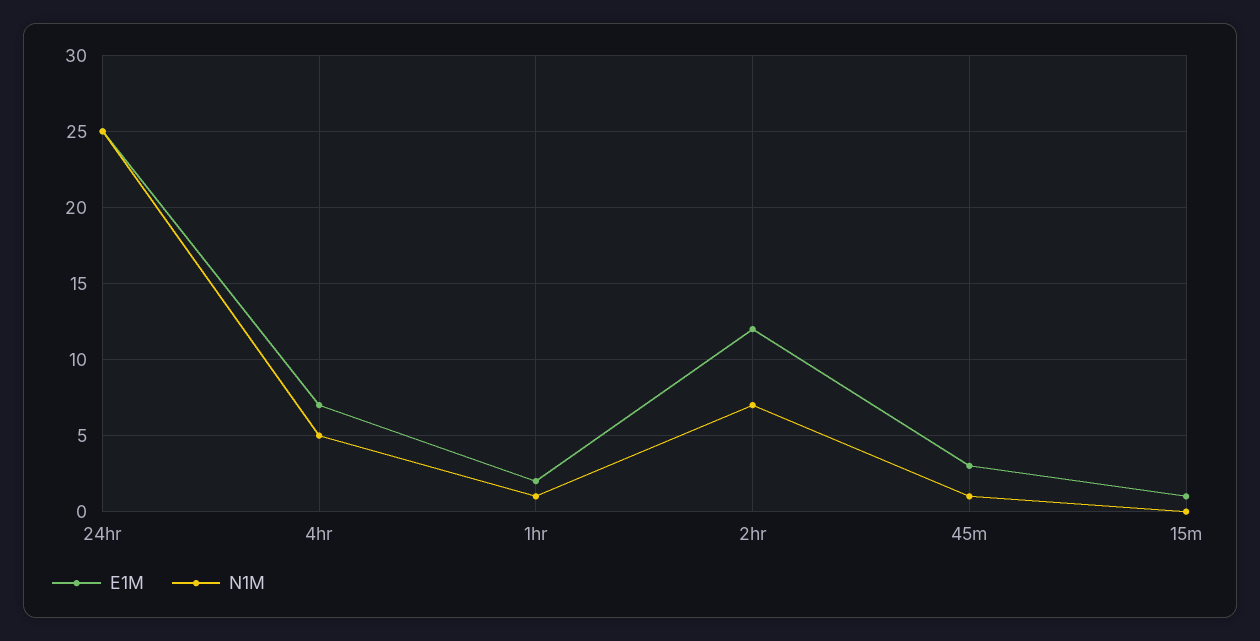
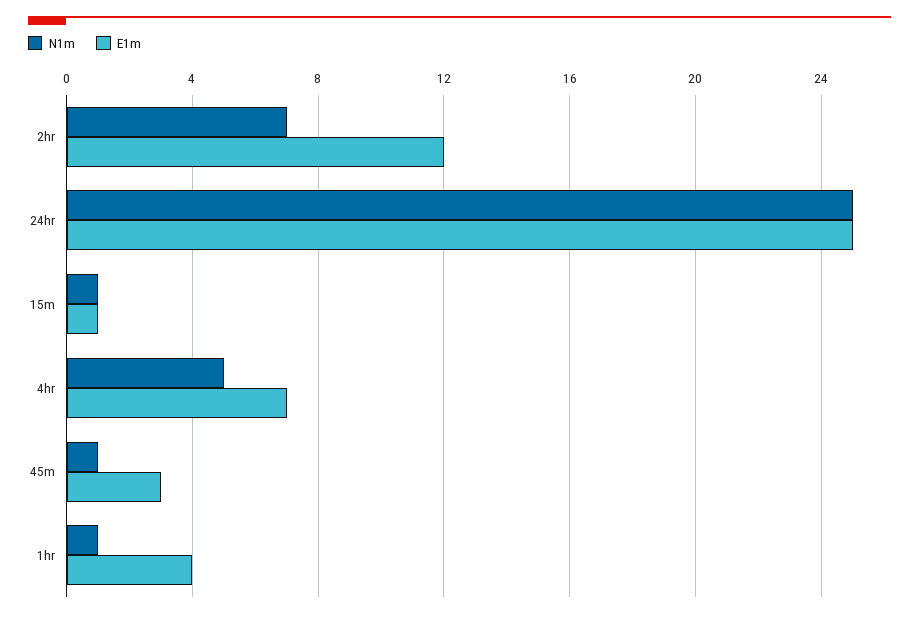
E1M, 1hr: 2 -> 4
N1M, 15m: 0 -> 1

